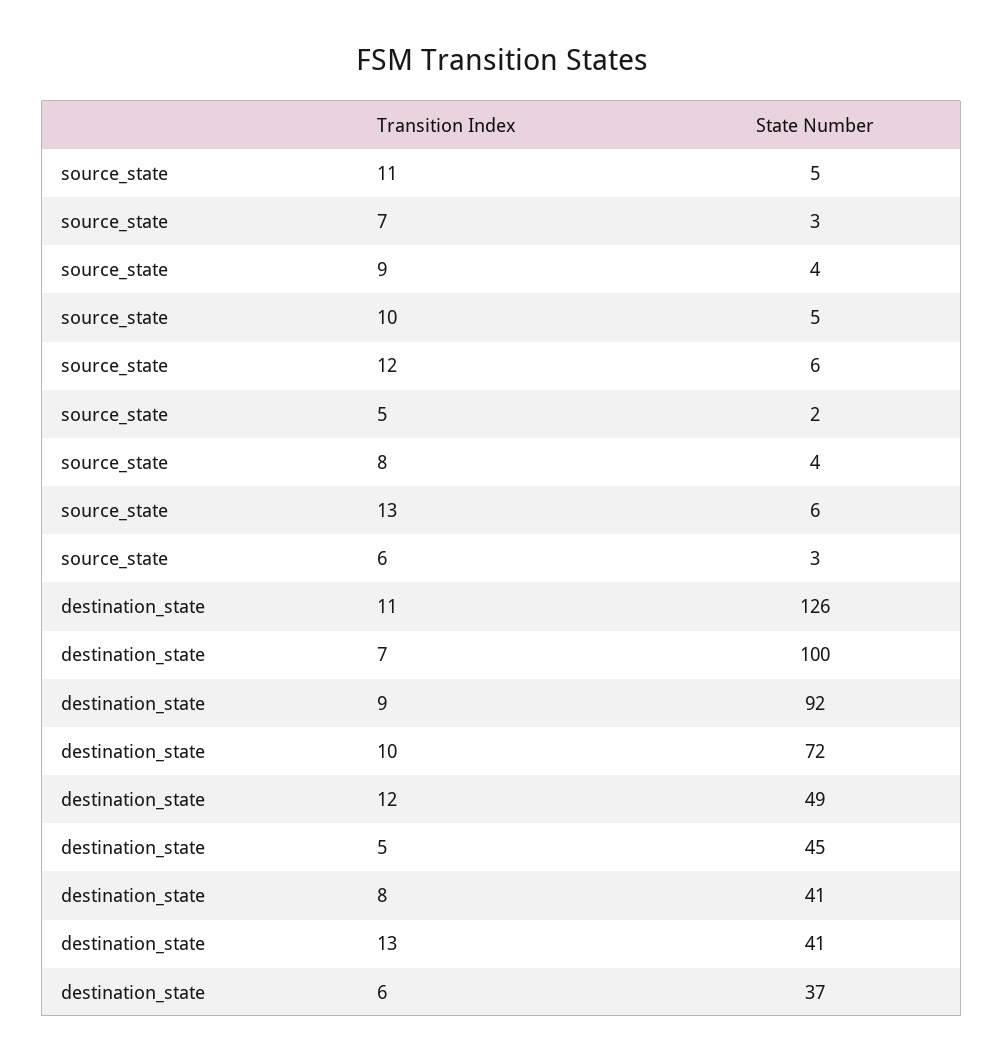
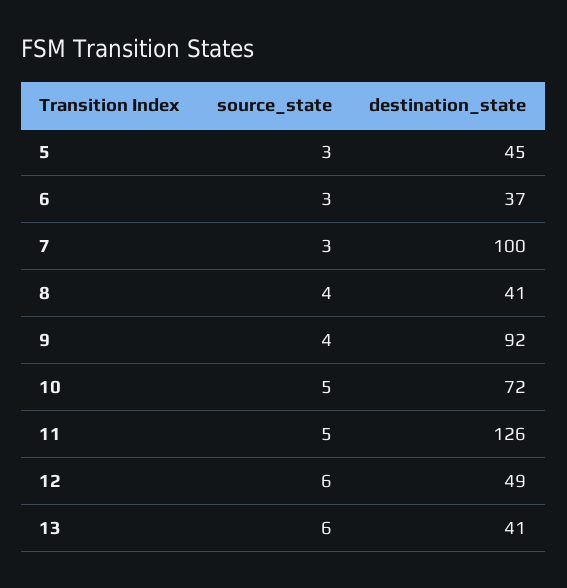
source_state, 5: 2 -> 3

